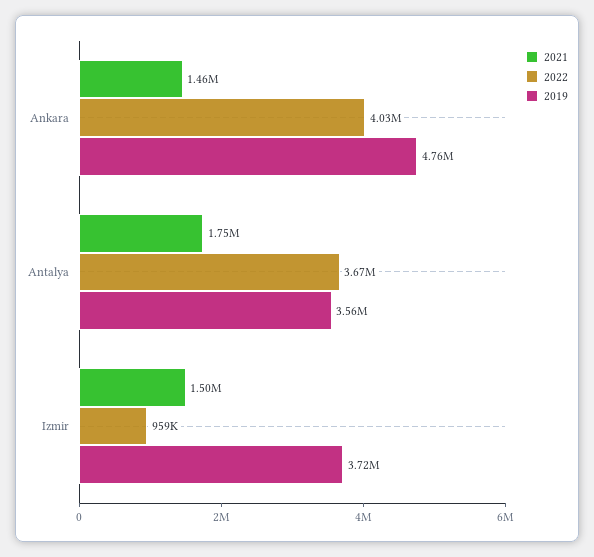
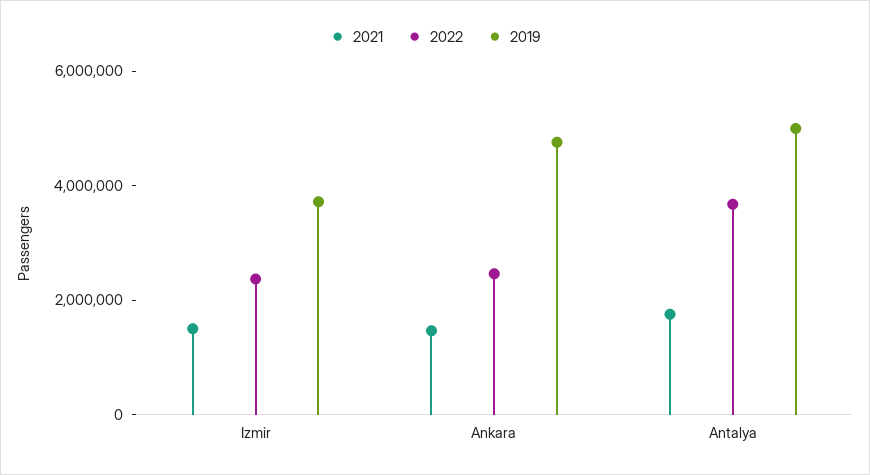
2022, Ankara: 4030000 -> 2500000
2019, Antalya: 3560000 -> 5000000
2022, Izmir: 959000 -> 2500000

